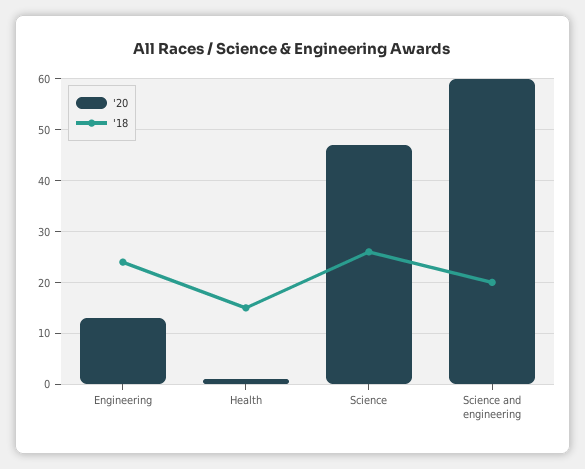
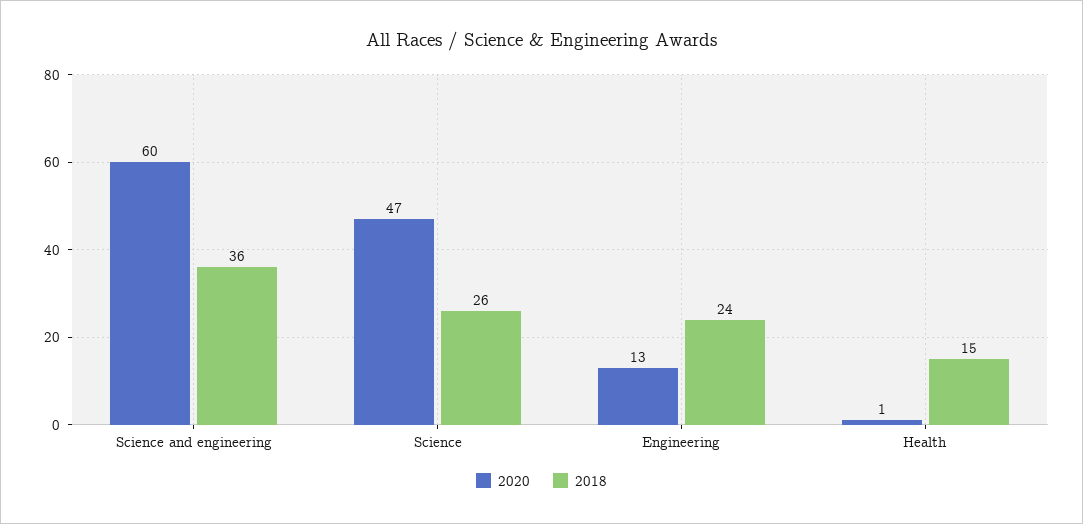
'18, Science and engineering: 20 -> 36

